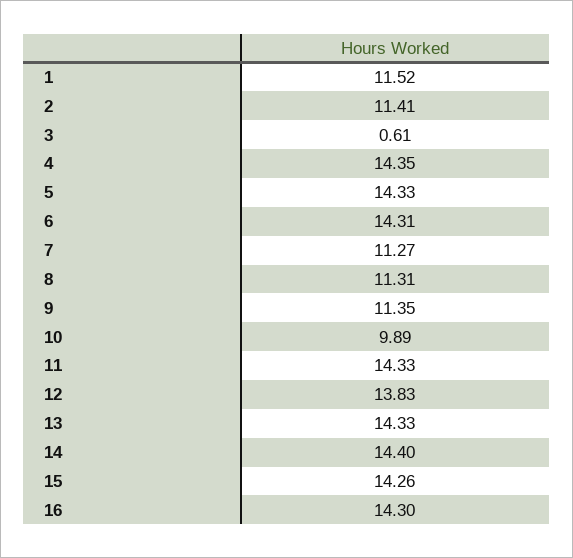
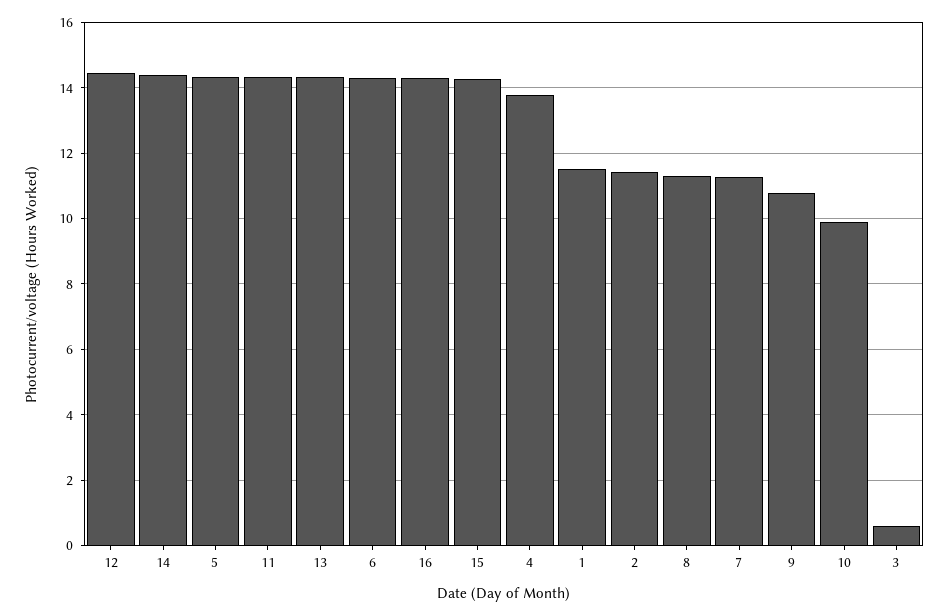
4: 14.35 -> 13.8
9: 11.35 -> 10.8
12: 13.83 -> 14.4

